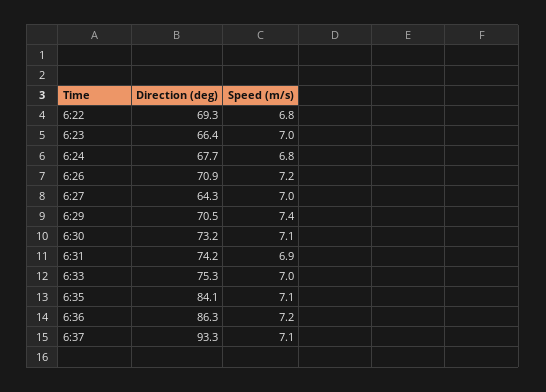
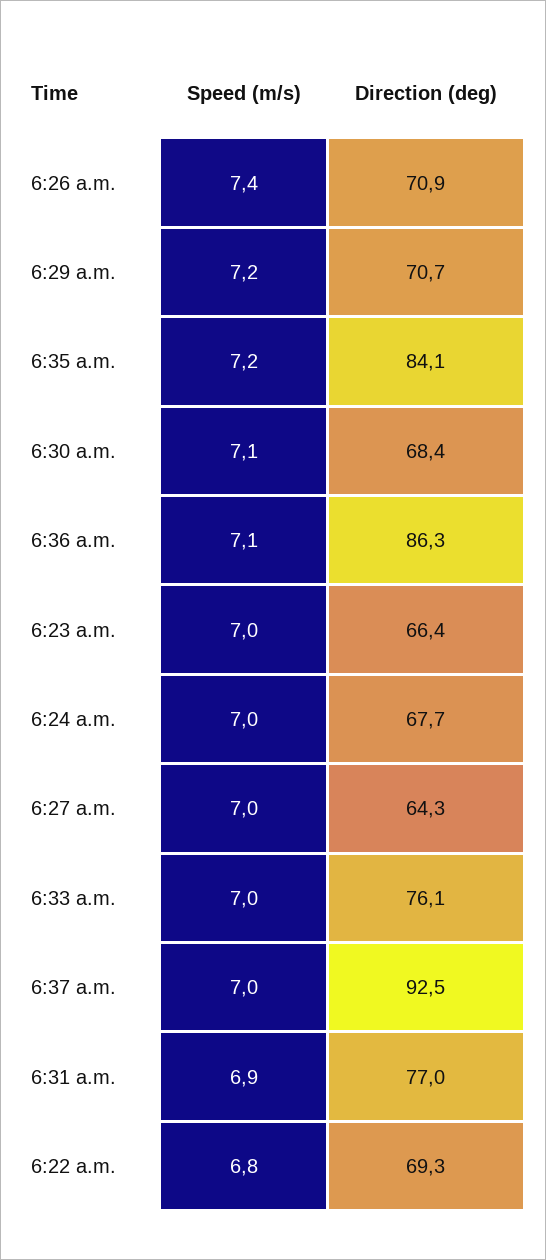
Speed (m/s), 6:24: 6.8 -> 7
Speed (m/s), 6:26: 7.2 -> 7.4
Direction (deg), 6:29: 70.5 -> 70.7
Speed (m/s), 6:29: 7.4 -> 7.2
Direction (deg), 6:30: 73.2 -> 68.4
Direction (deg), 6:31: 74.2 -> 77
Direction (deg), 6:33: 75.3 -> 76.1
Speed (m/s), 6:35: 7.1 -> 7.2
Speed (m/s), 6:36: 7.2 -> 7.1
Direction (deg), 6:37: 93.3 -> 92.5
Speed (m/s), 6:37: 7.1 -> 7

